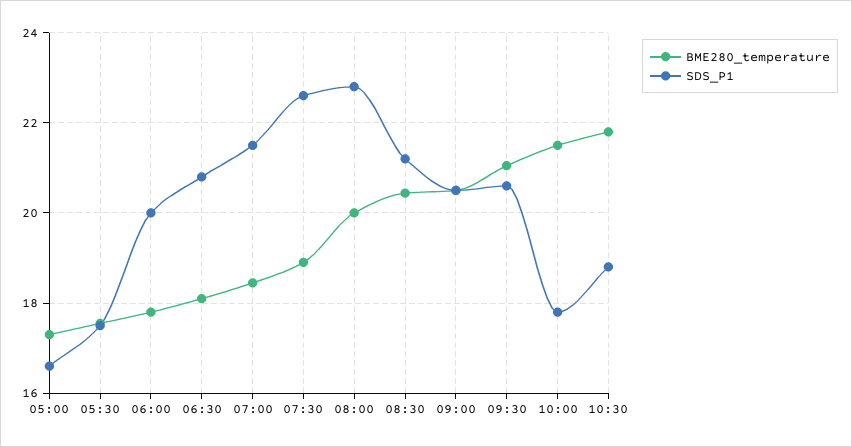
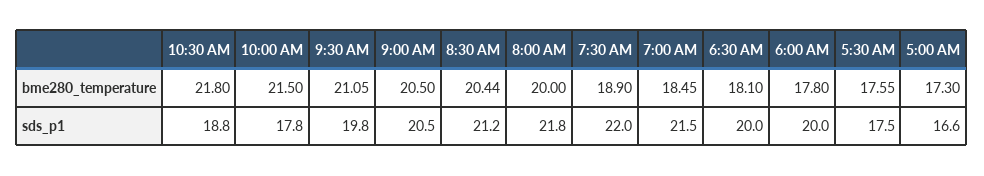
SDS_P1, 06:30: 20.8 -> 20
SDS_P1, 07:30: 22.6 -> 22
SDS_P1, 08:00: 22.8 -> 21.8
SDS_P1, 09:30: 20.6 -> 19.8

